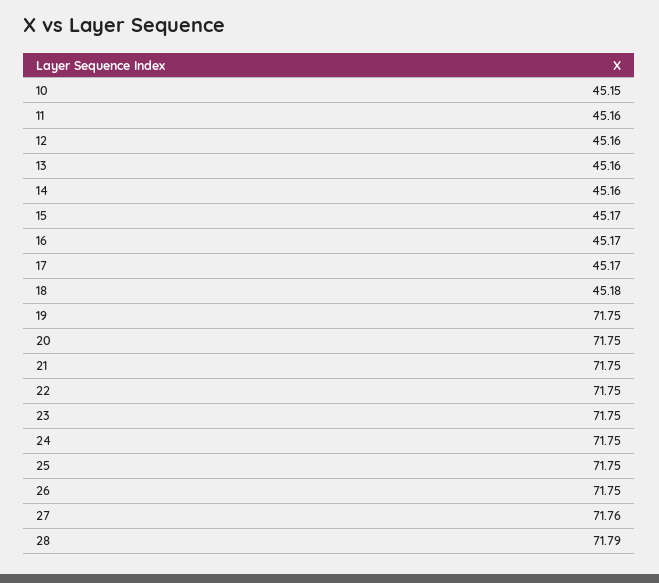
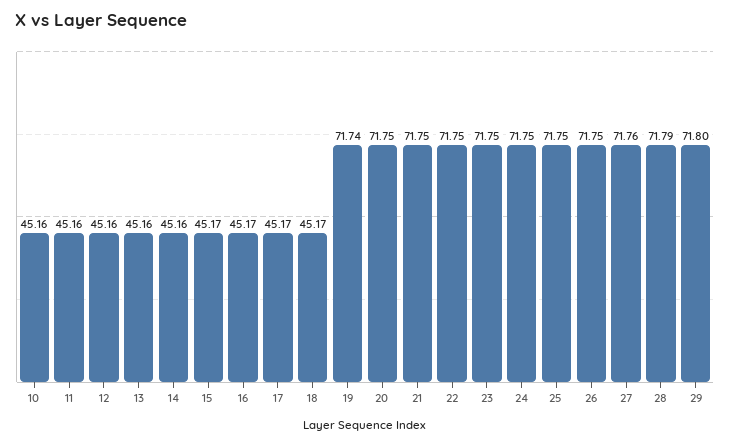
10: 45.15 -> 45.16
18: 45.18 -> 45.17
19: 71.75 -> 71.74
29: none -> 71.8

